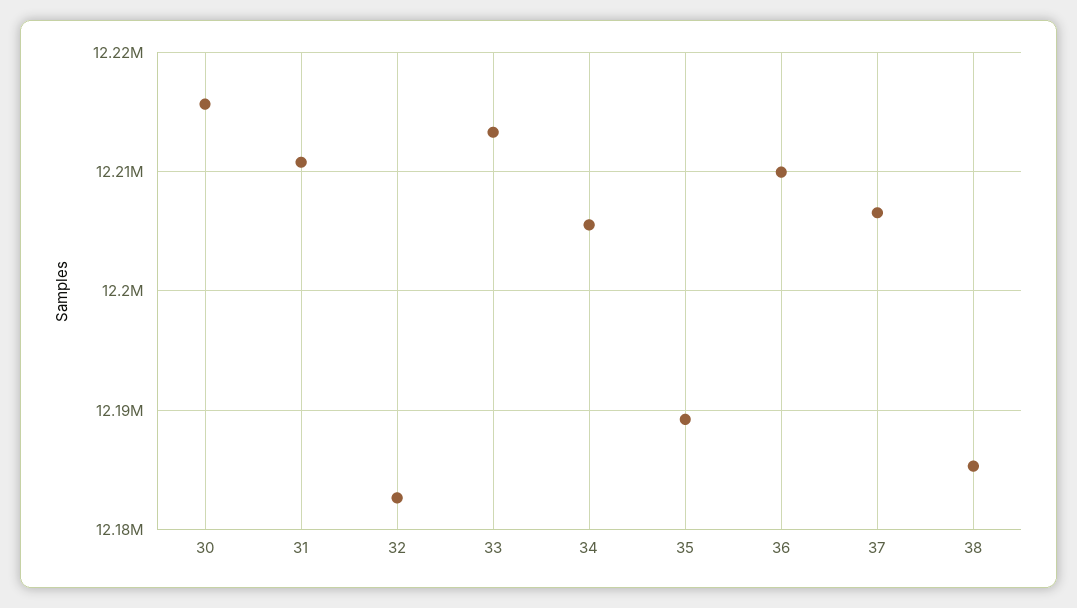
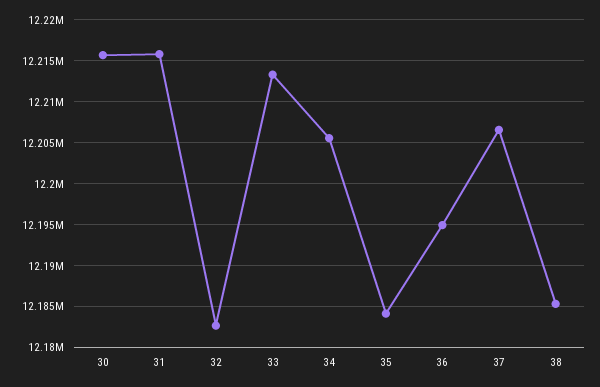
31: 12211000 -> 12216000
35: 12189000 -> 12184000
36: 12210000 -> 12195000

